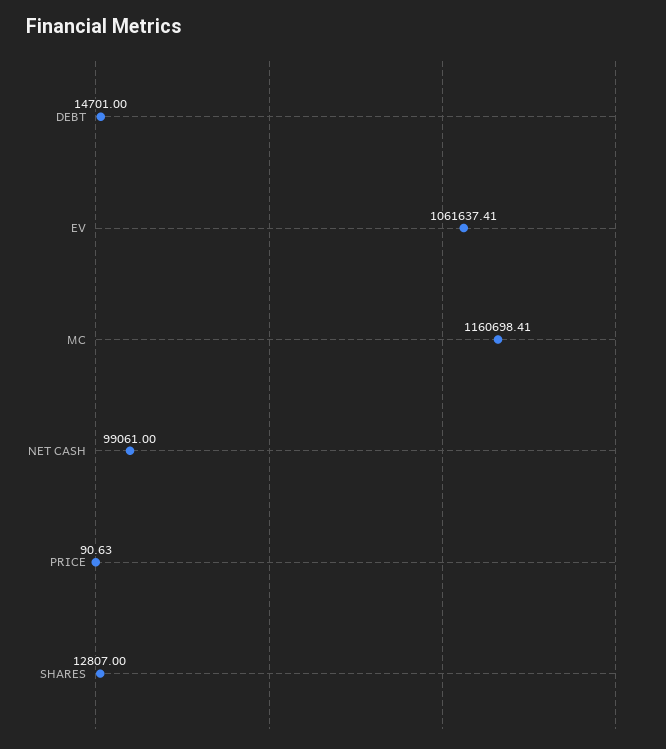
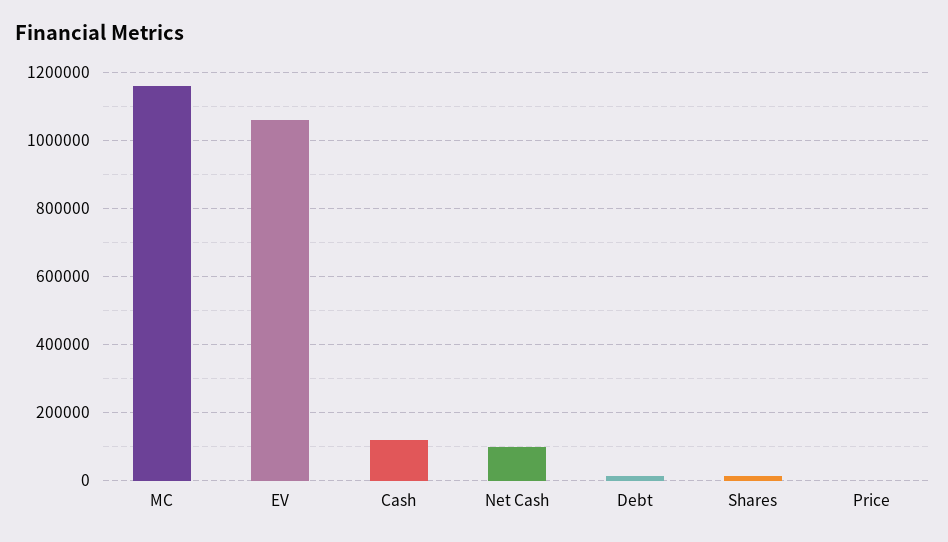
Cash: none -> 120000

